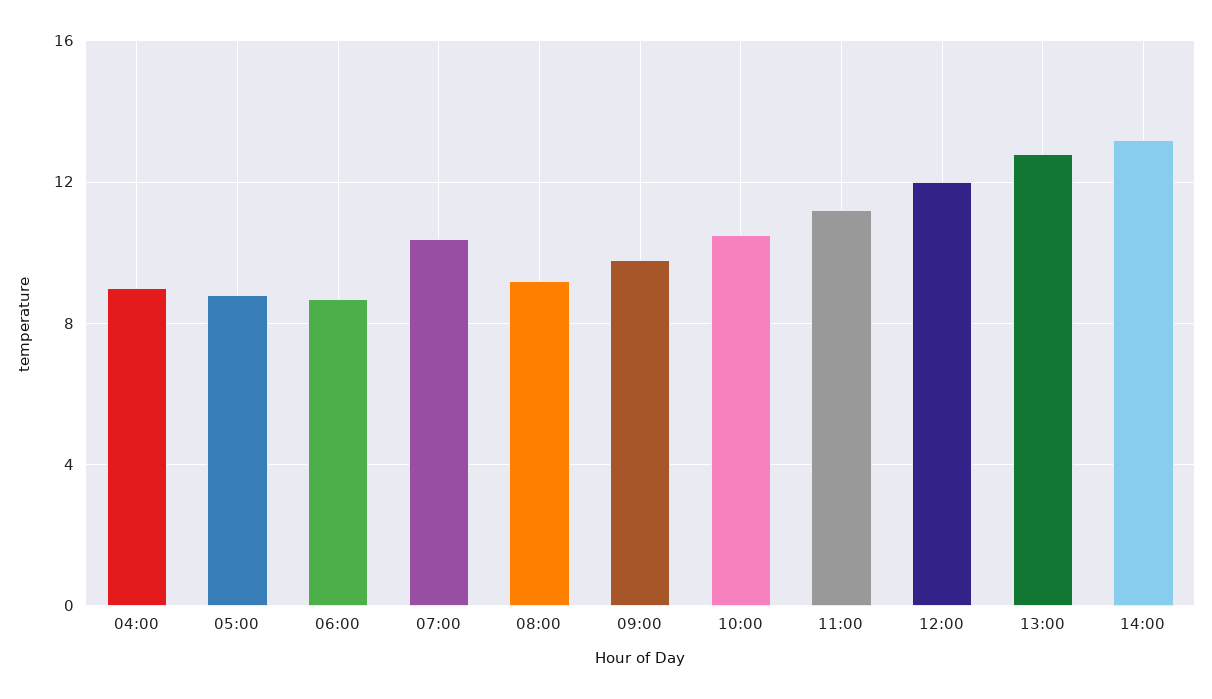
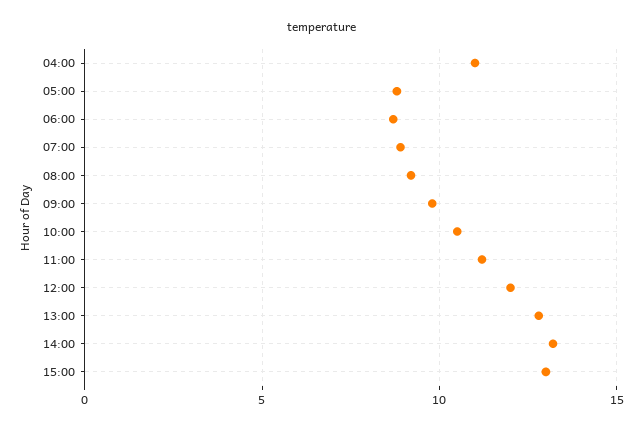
04:00: 9 -> 11
07:00: 10.5 -> 9
15:00: none -> 13

